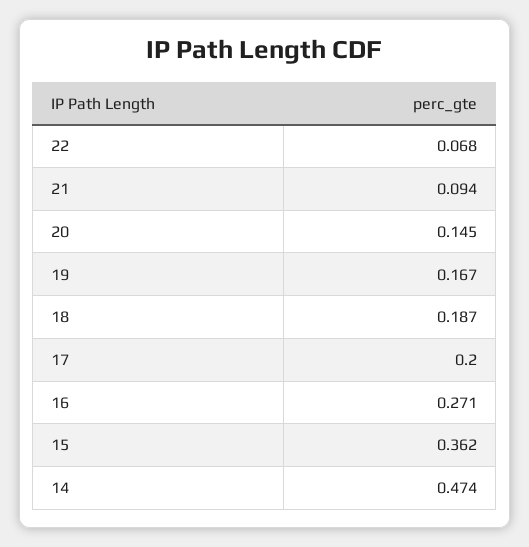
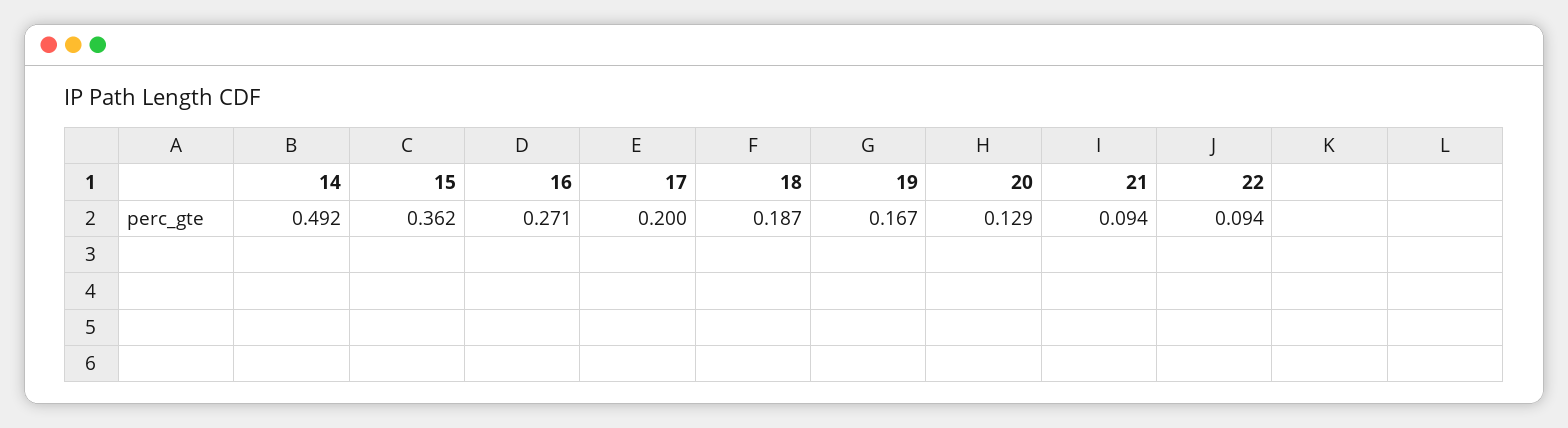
22: 0.068 -> 0.094
20: 0.145 -> 0.129
14: 0.474 -> 0.492

